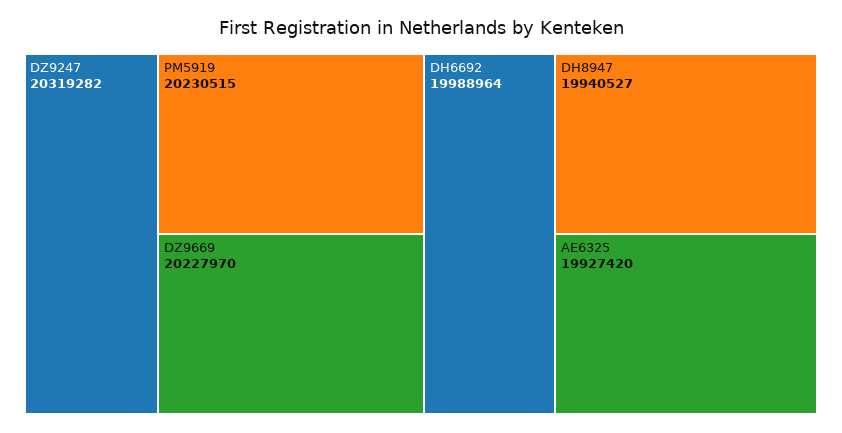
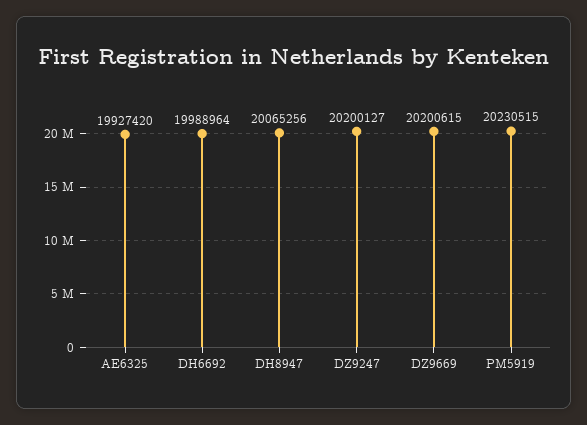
DZ9247: 20319282 -> 20200127
DZ9669: 20227970 -> 20200615
DH8947: 19940527 -> 20065256

